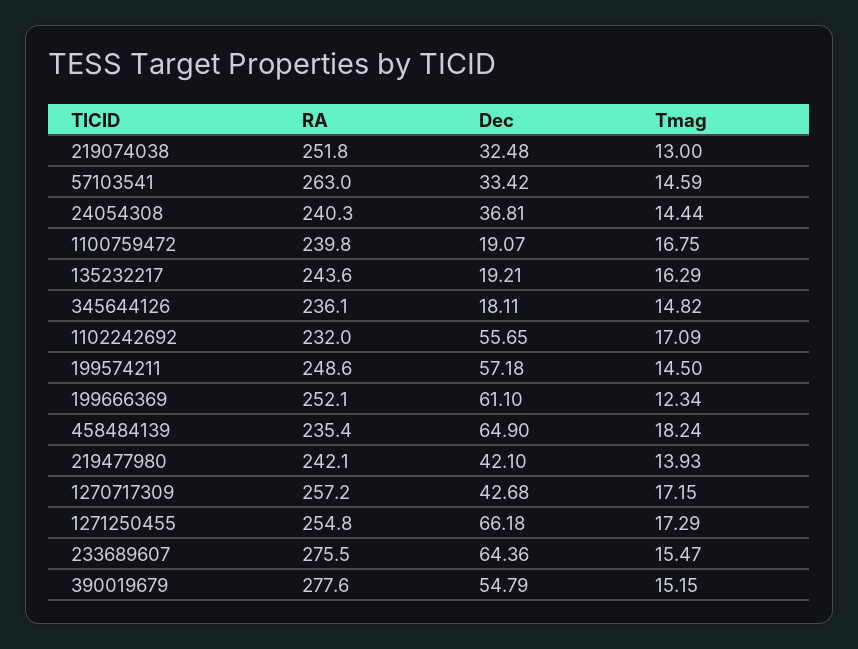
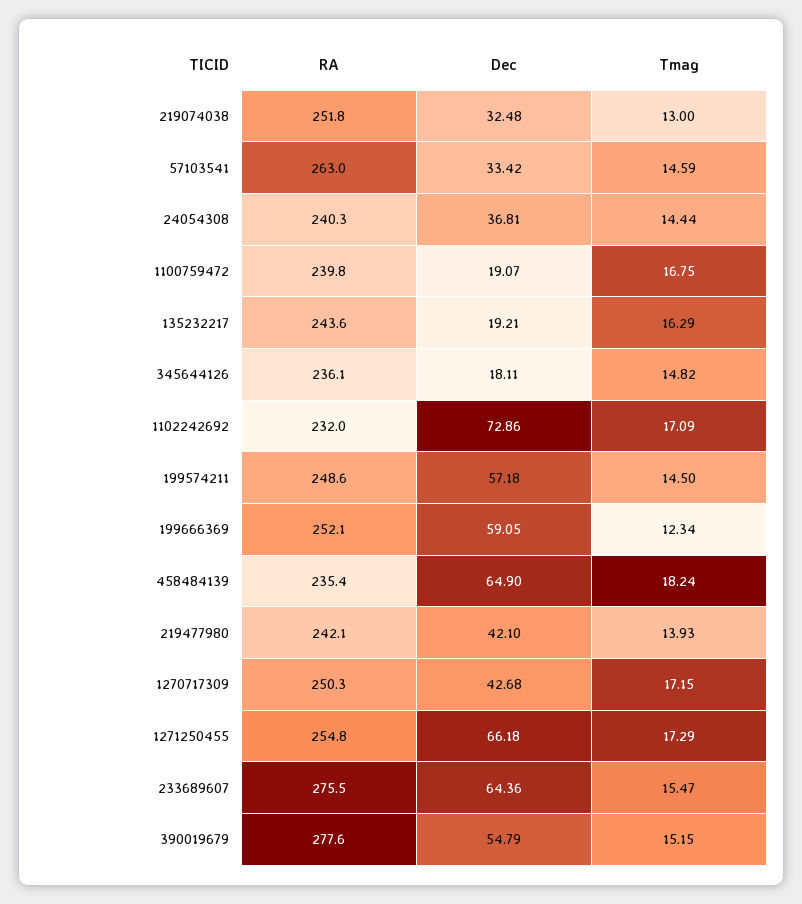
Dec, 1102242692: 55.65 -> 72.86
Dec, 199666369: 61.1 -> 59.05
RA, 1270717309: 257.2 -> 250.3

